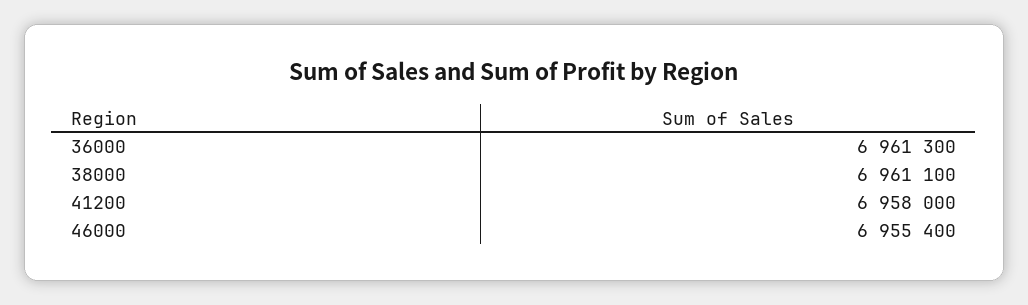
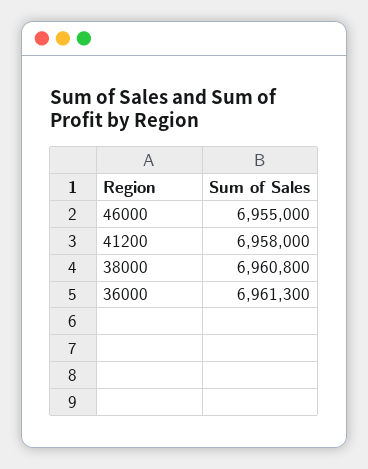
38000: 6961100 -> 6960800
46000: 6955400 -> 6955000

